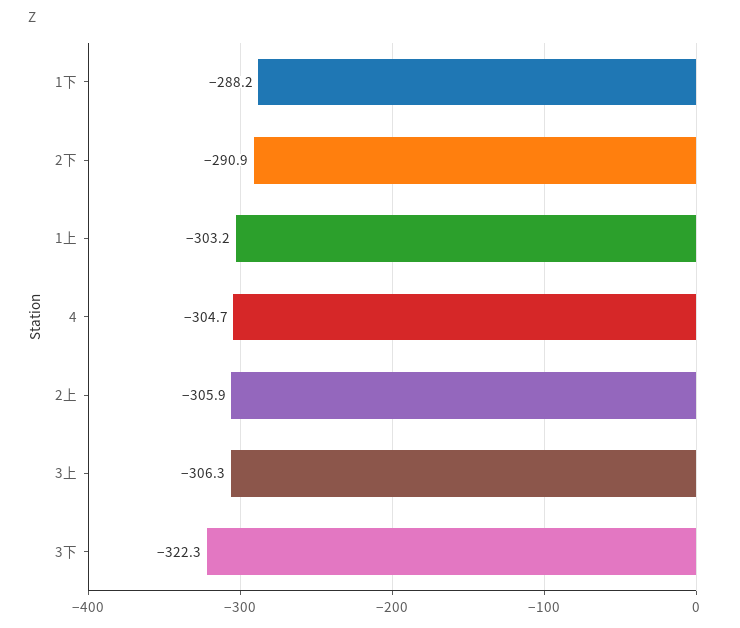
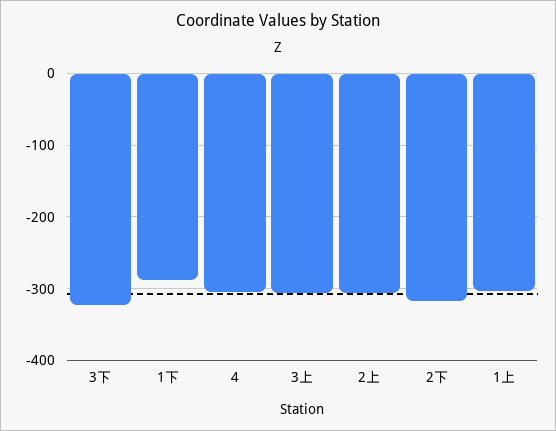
2下: -290.9 -> -320

